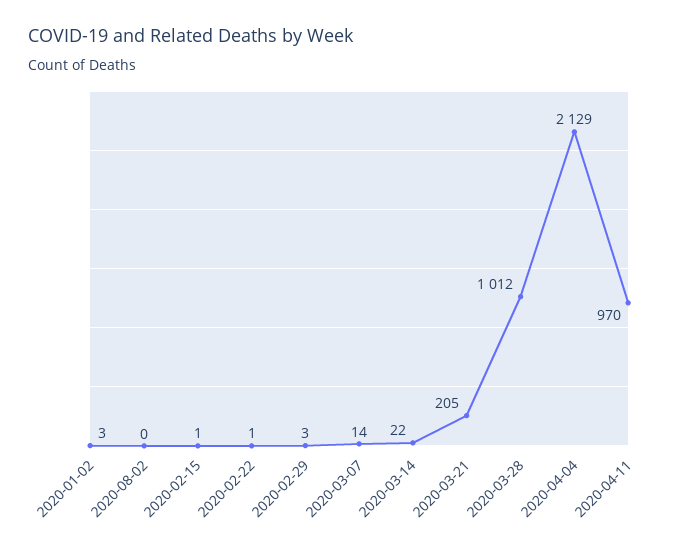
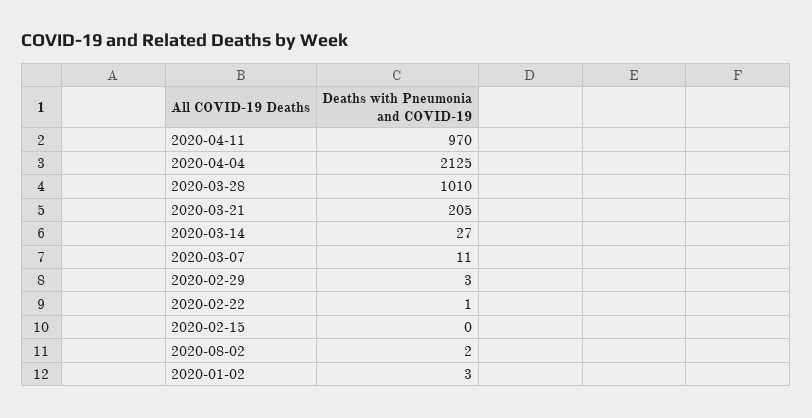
2020-08-02: 0 -> 2
2020-02-15: 1 -> 0
2020-03-07: 14 -> 11
2020-03-14: 22 -> 27
2020-03-28: 1012 -> 1010
2020-04-04: 2129 -> 2125

